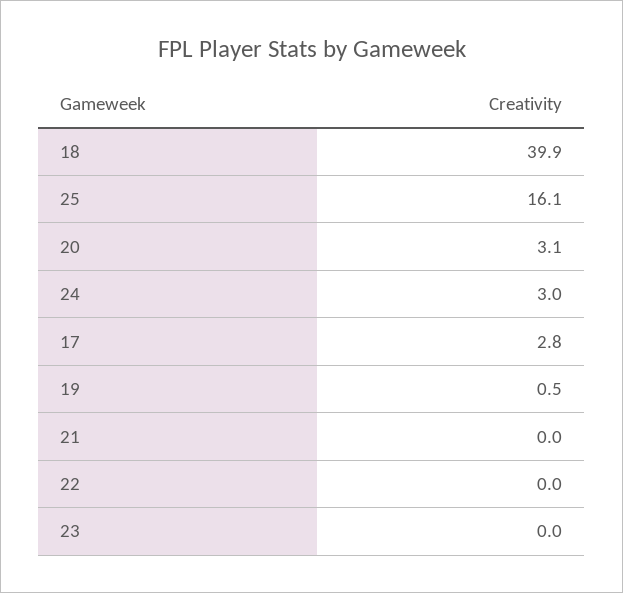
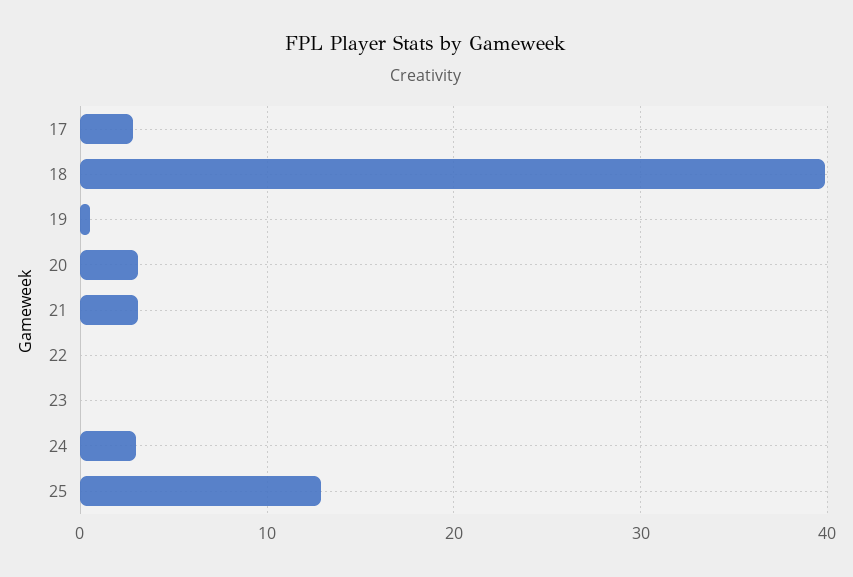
25: 16.1 -> 13
21: 0 -> 3

